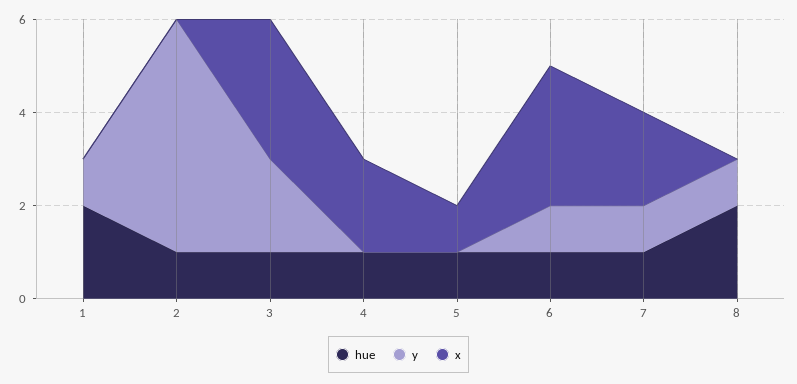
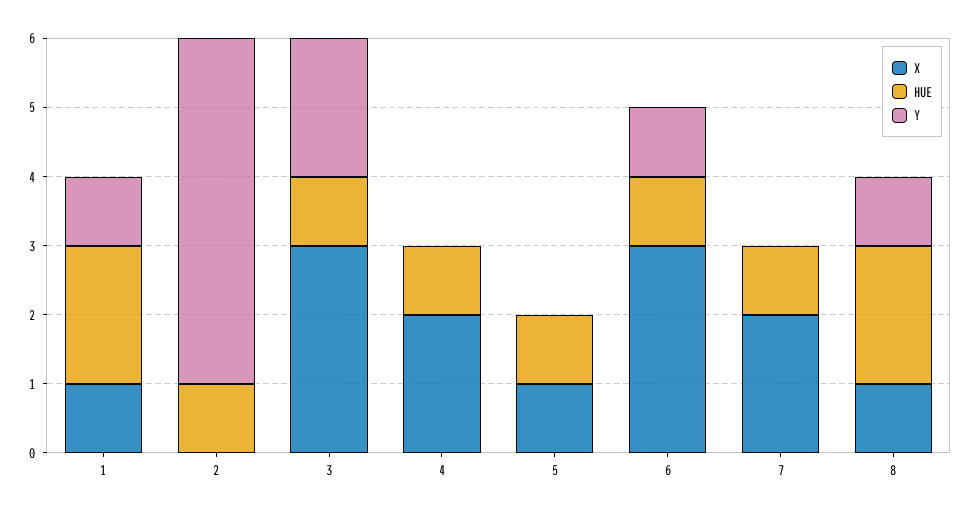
x, 1: 0 -> 1
y, 7: 1 -> 0
x, 8: 0 -> 1

